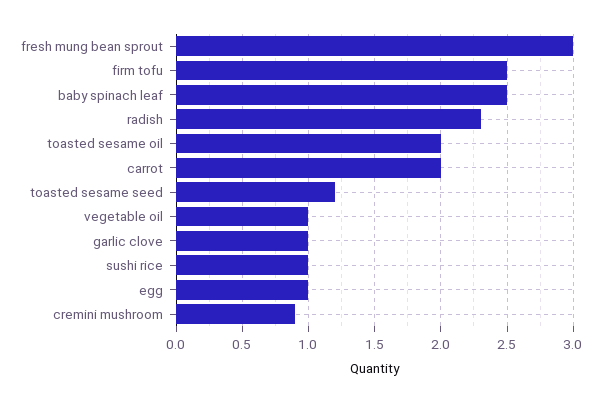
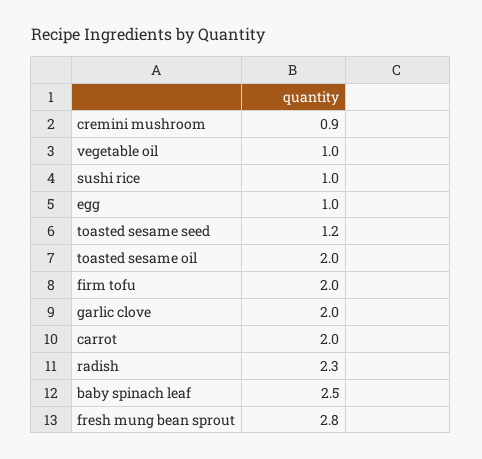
fresh mung bean sprout: 3 -> 2.8
firm tofu: 2.5 -> 2
garlic clove: 1 -> 2

